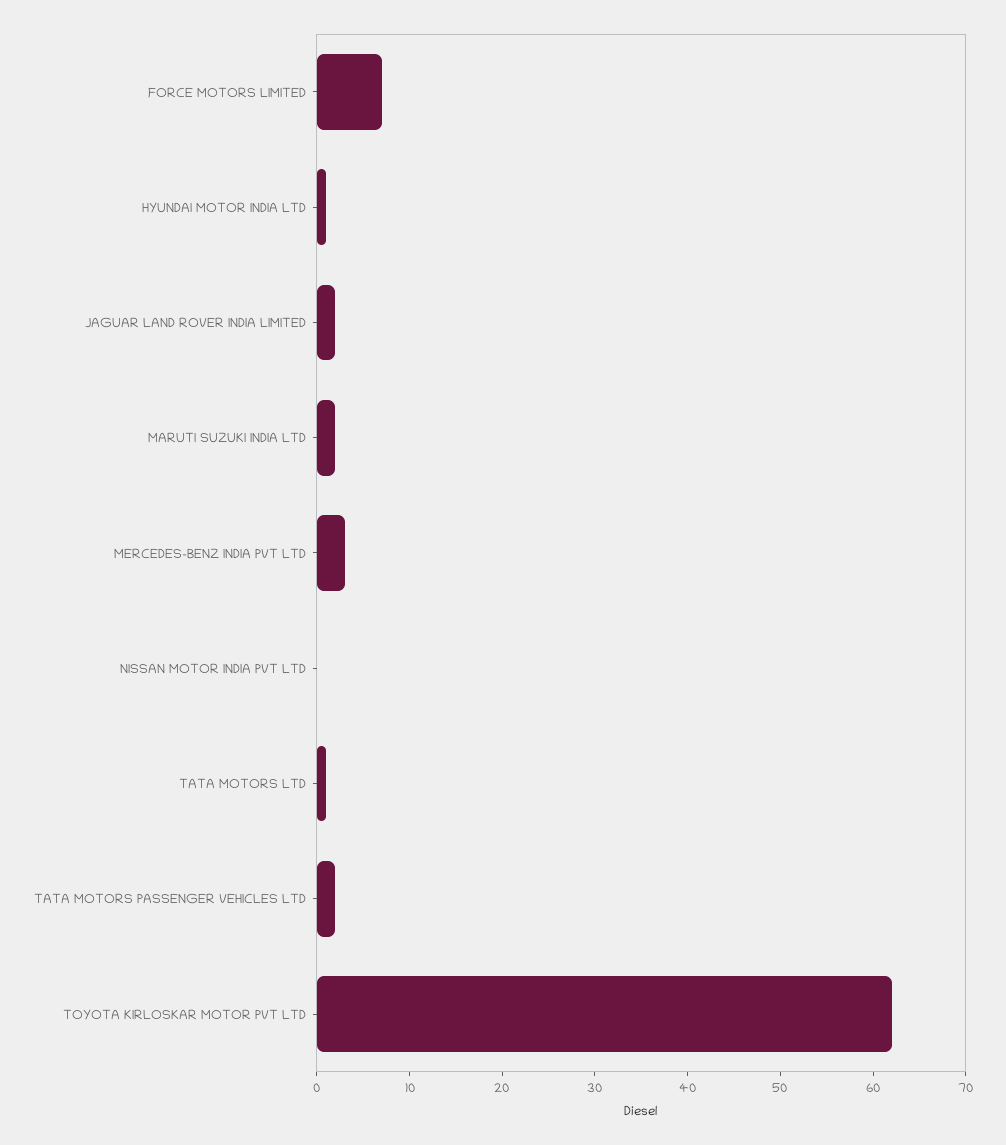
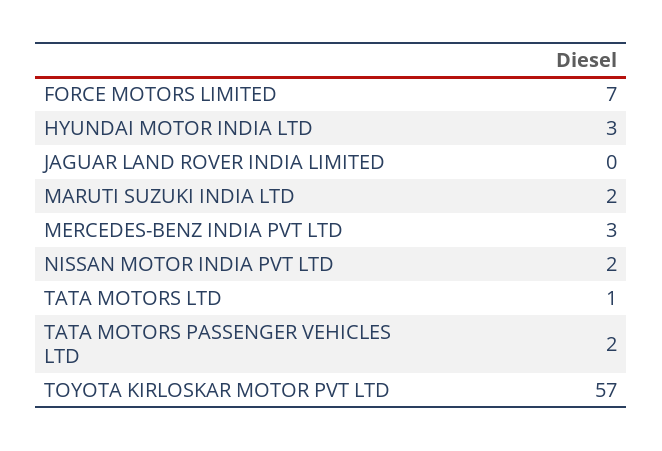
HYUNDAI MOTOR INDIA LTD: 1 -> 3
JAGUAR LAND ROVER INDIA LIMITED: 2 -> 0
NISSAN MOTOR INDIA PVT LTD: 0 -> 2
TOYOTA KIRLOSKAR MOTOR PVT LTD: 62 -> 57

